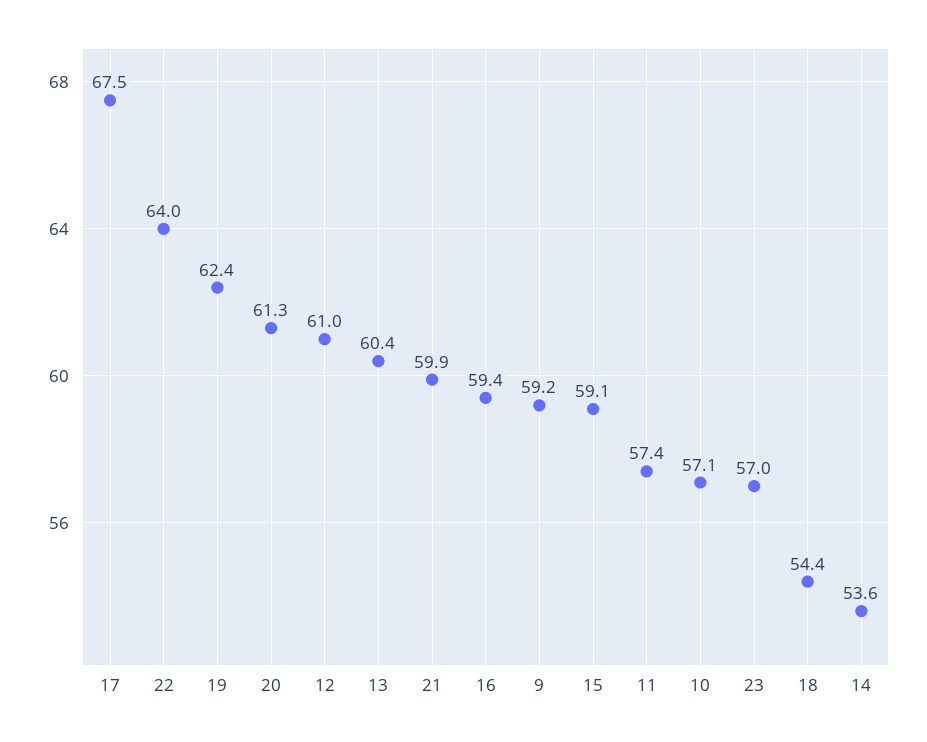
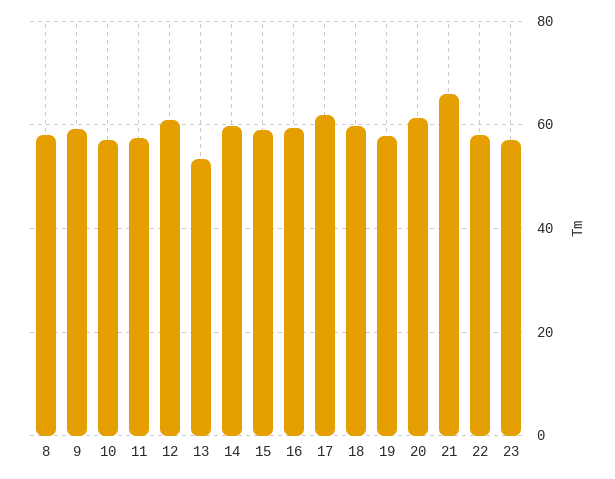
17: 67.5 -> 62
22: 64 -> 58
19: 62.4 -> 58
13: 60.4 -> 54
21: 59.9 -> 66
18: 54.4 -> 60
14: 53.6 -> 60
8: none -> 58

